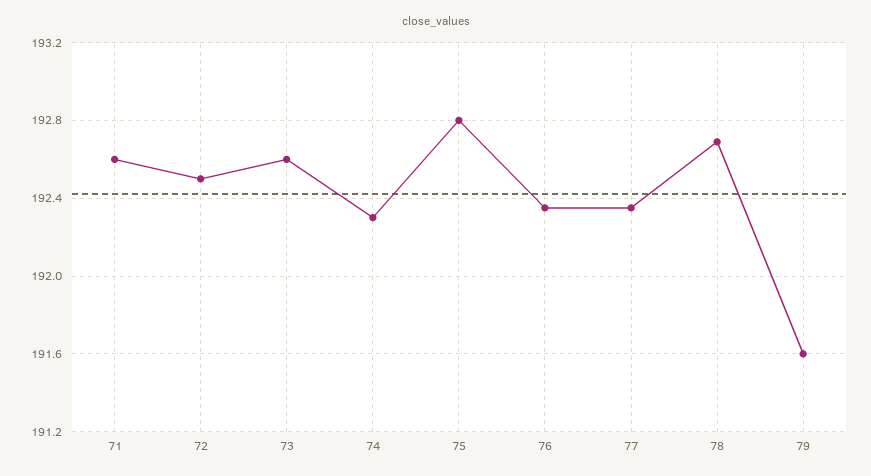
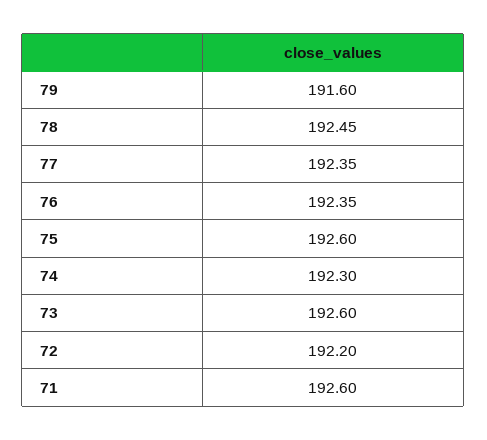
72: 192.5 -> 192.2
75: 192.8 -> 192.6
78: 192.7 -> 192.45

